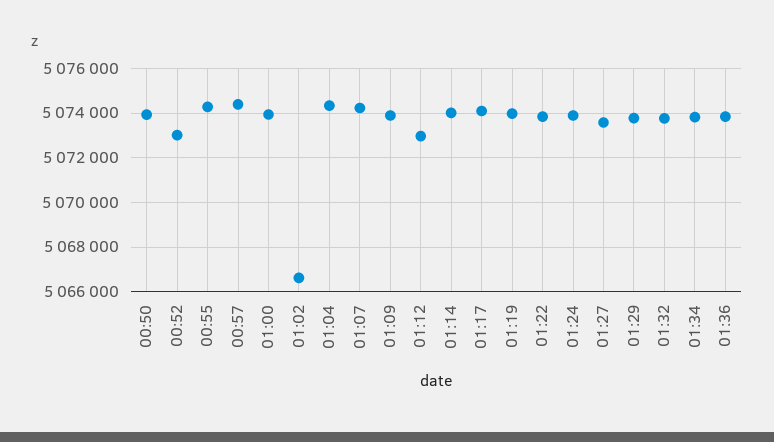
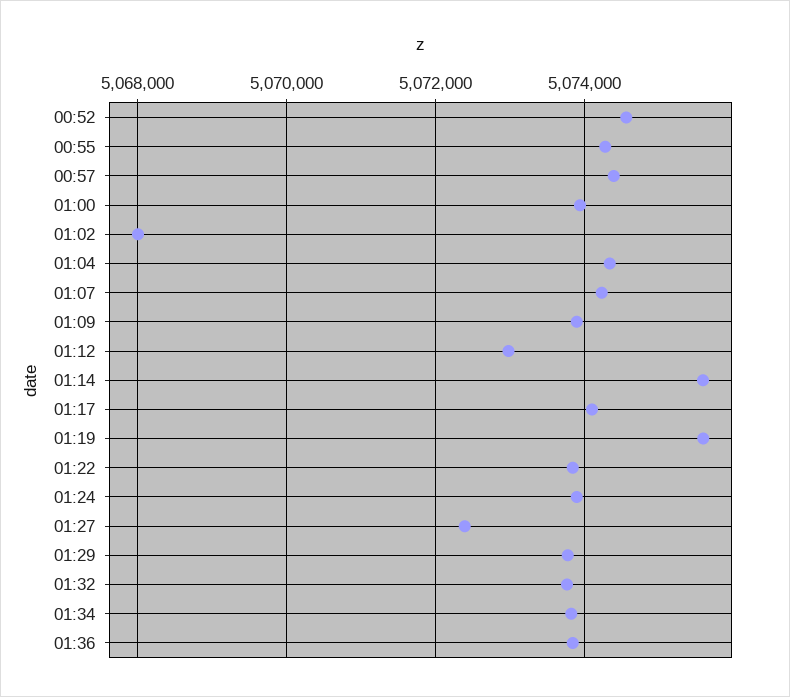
00:50: 5074000 -> none
00:52: 5073000 -> 5074600
01:02: 5066500 -> 5068000
01:14: 5074000 -> 5075600
01:19: 5074000 -> 5075600
01:27: 5073500 -> 5072400

